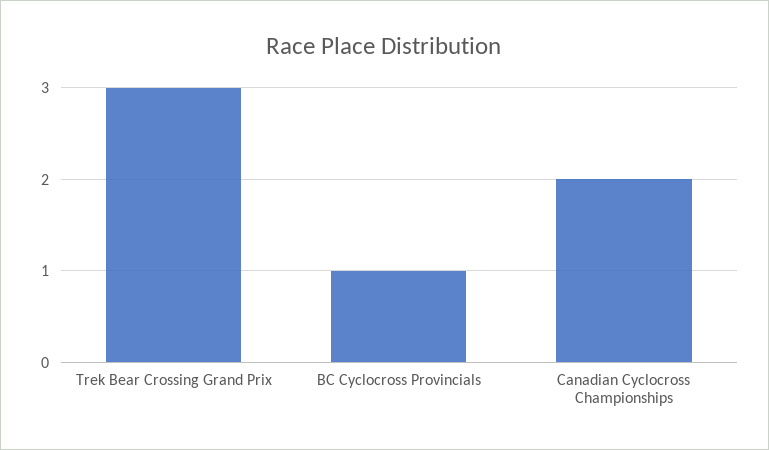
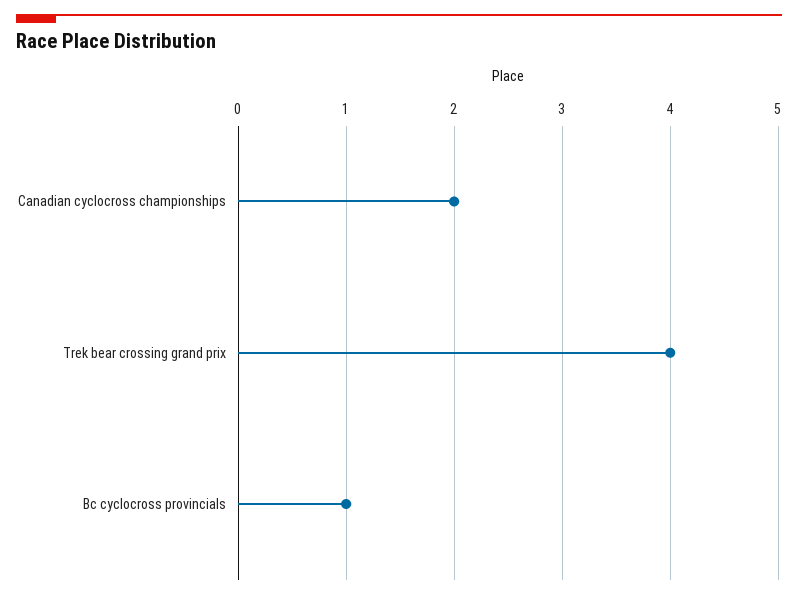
Trek Bear Crossing Grand Prix: 3 -> 4

